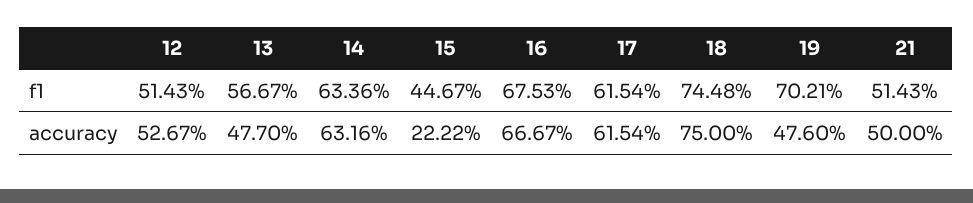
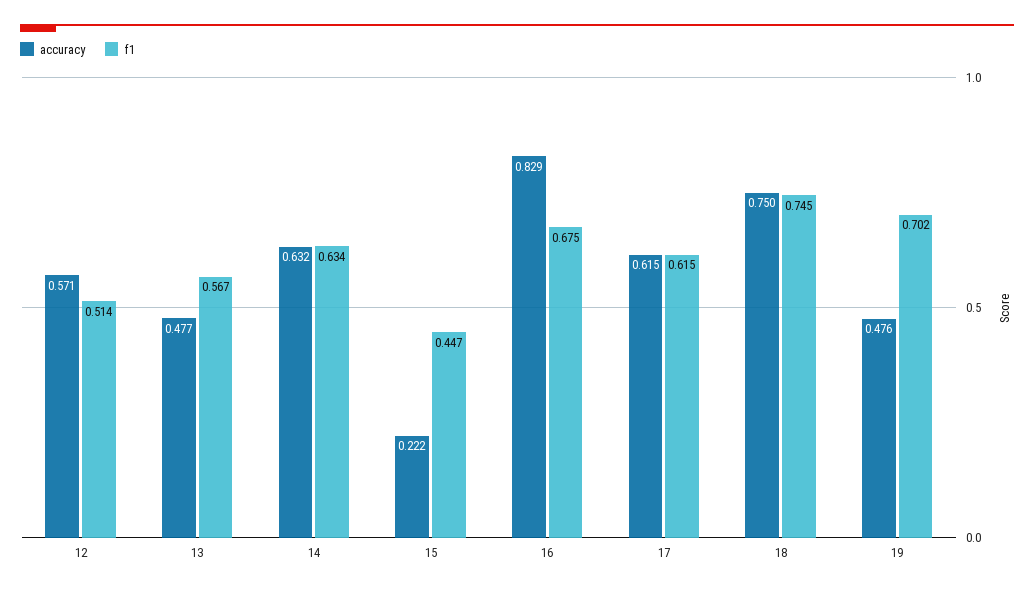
f1, 21: 0.5143 -> none
accuracy, 12: 0.5267 -> 0.571
accuracy, 16: 0.6667 -> 0.829
accuracy, 21: 0.5 -> none

